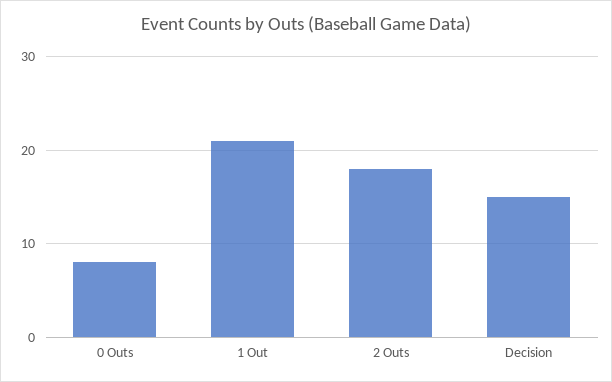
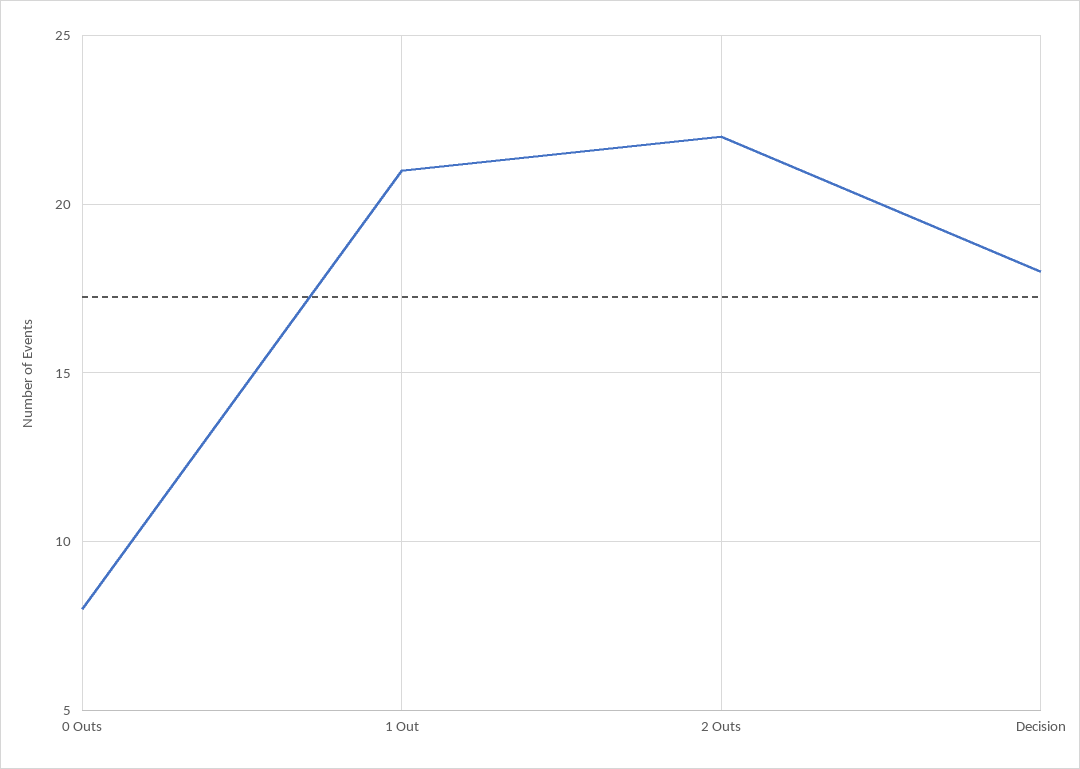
2 Outs: 18 -> 22
Decision: 15 -> 18

